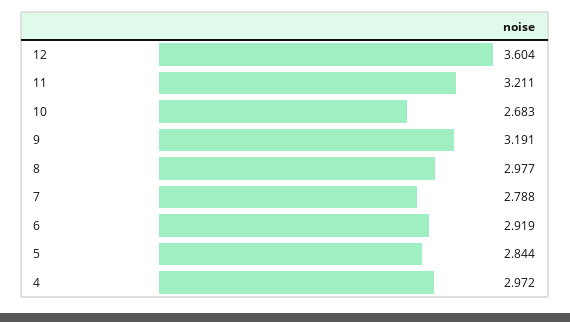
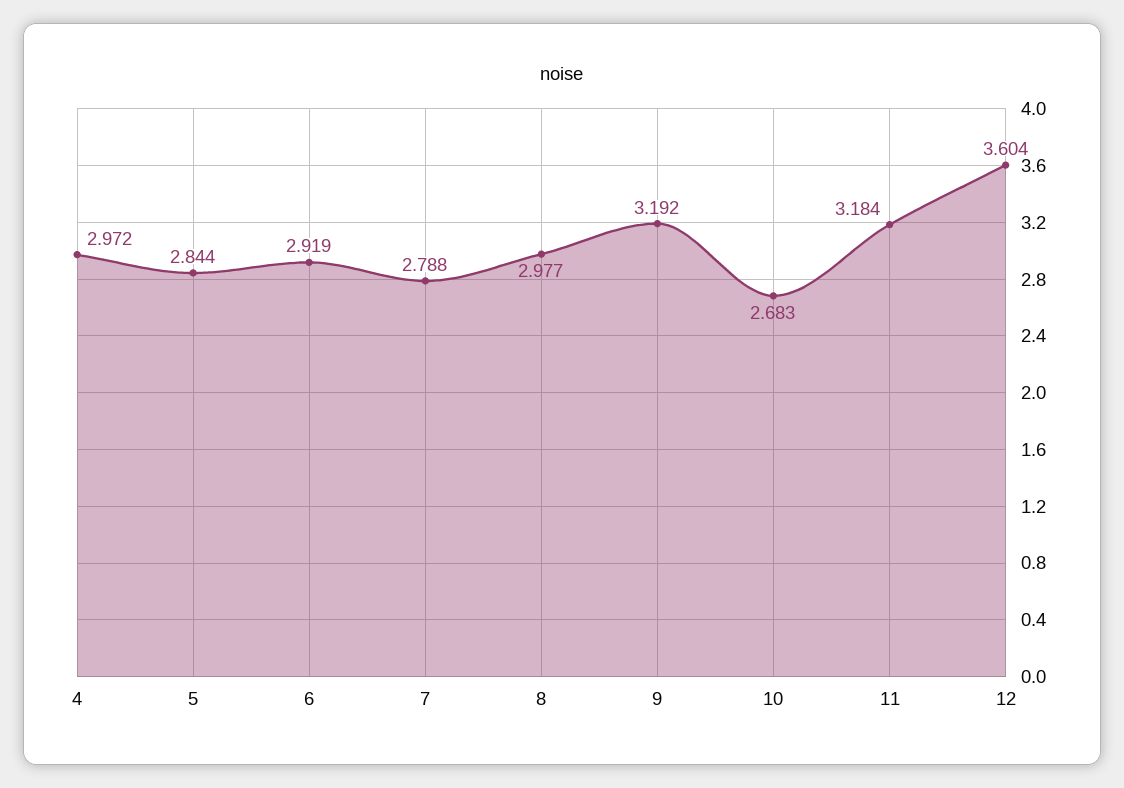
11: 3.211 -> 3.184
9: 3.191 -> 3.192

